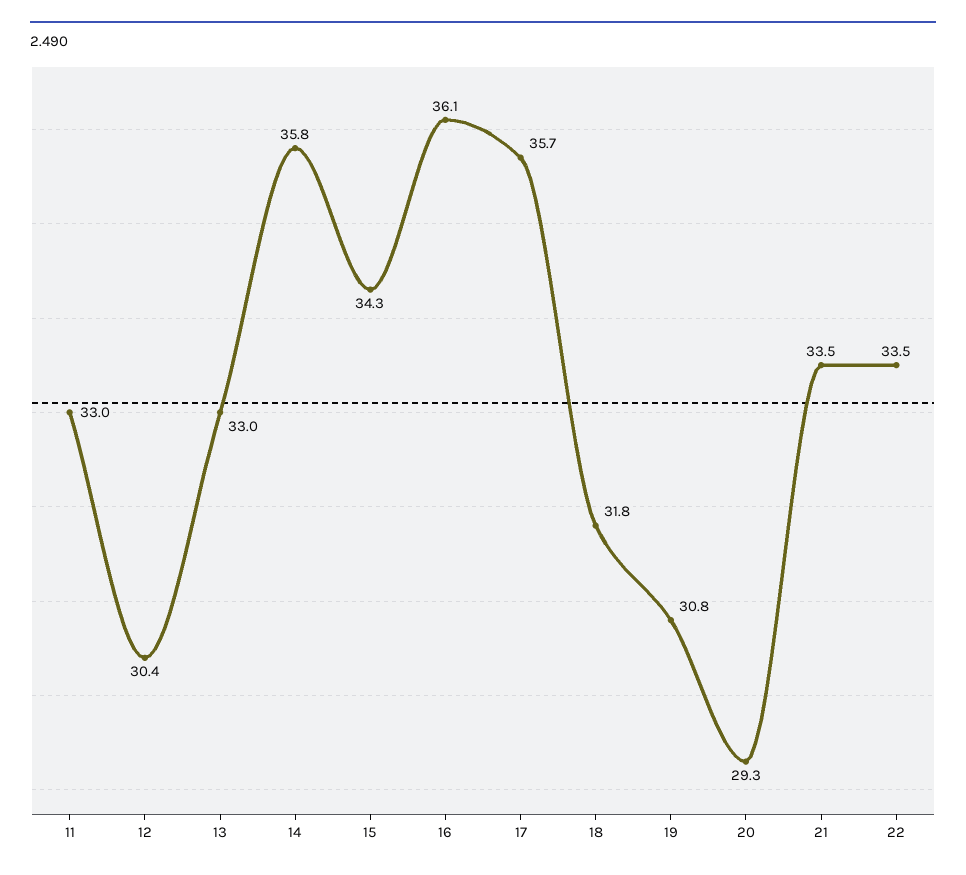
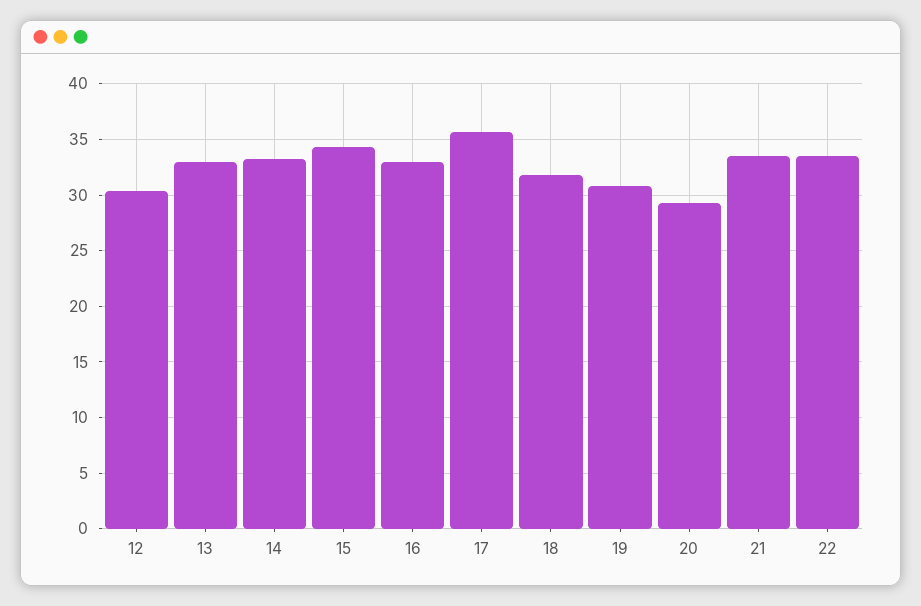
11: 33 -> none
14: 35.8 -> 33
16: 36.1 -> 33

